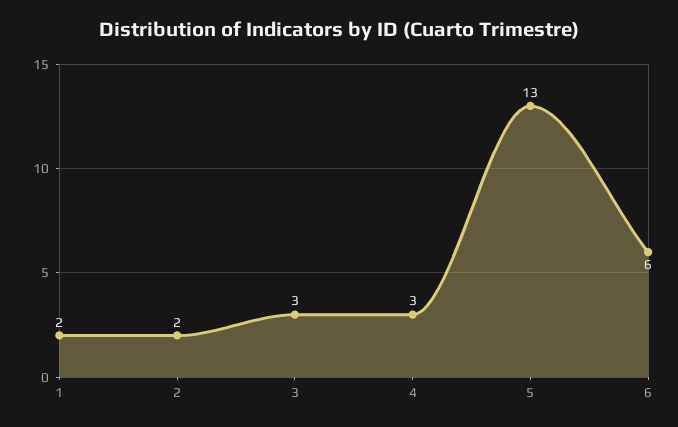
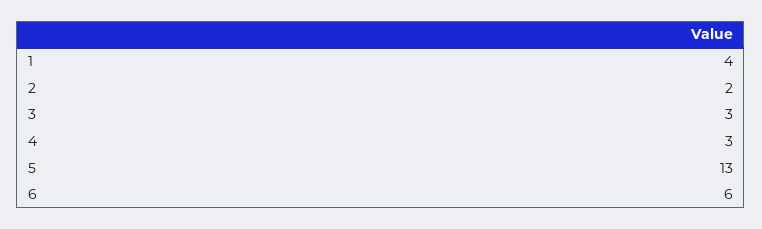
1: 2 -> 4

